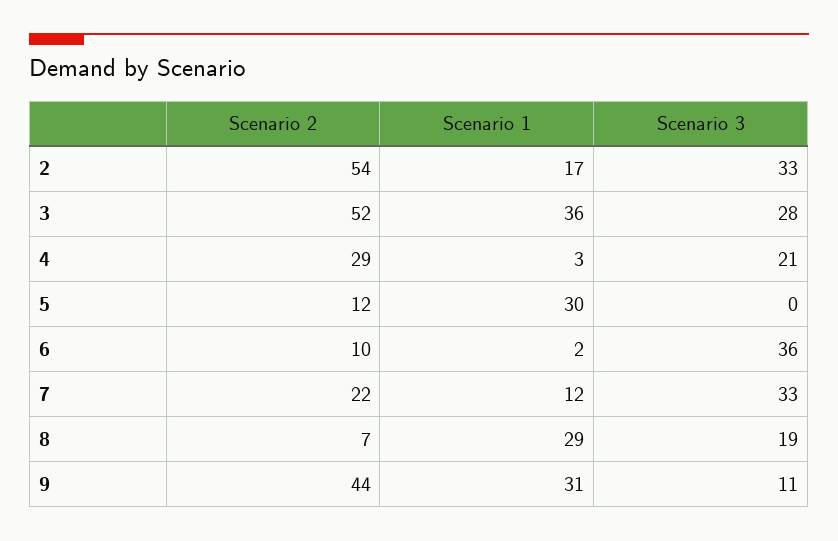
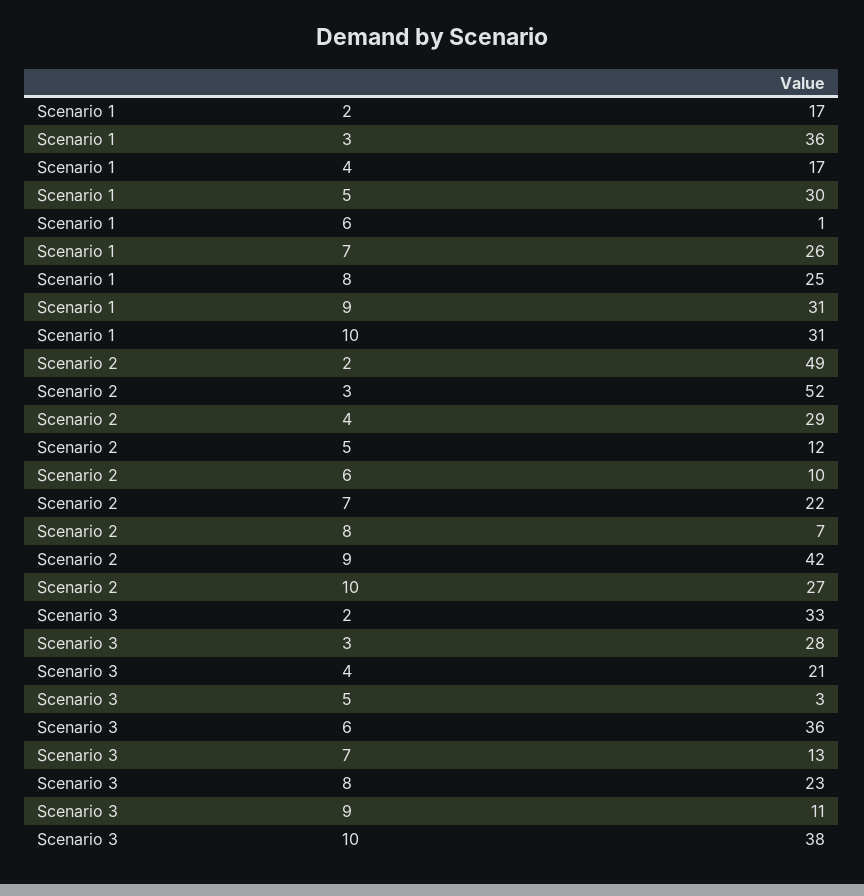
Scenario 2, 2: 54 -> 49
Scenario 1, 4: 3 -> 17
Scenario 3, 5: 0 -> 3
Scenario 1, 6: 2 -> 1
Scenario 1, 7: 12 -> 26
Scenario 3, 7: 33 -> 13
Scenario 1, 8: 29 -> 25
Scenario 3, 8: 19 -> 23
Scenario 2, 9: 44 -> 42
Scenario 1, 10: none -> 31
Scenario 2, 10: none -> 27
Scenario 3, 10: none -> 38

